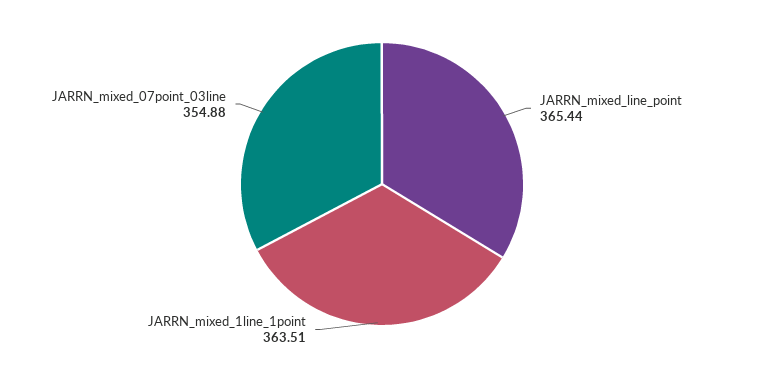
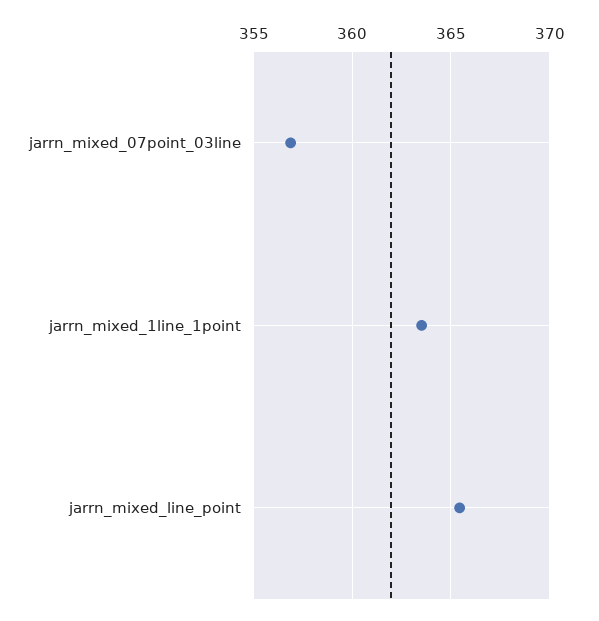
JARRN_mixed_07point_03line: 354.88 -> 357

